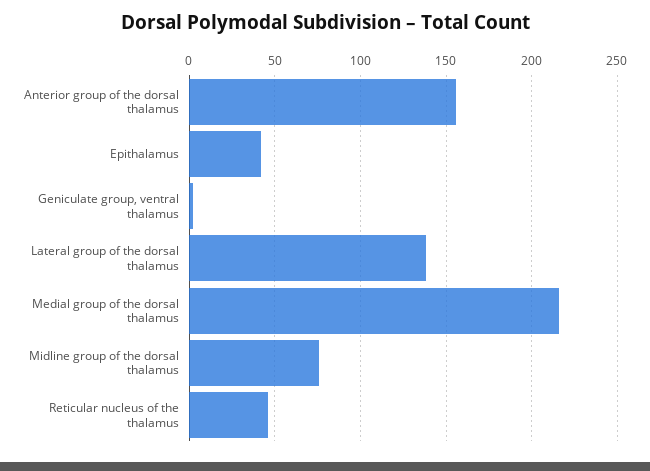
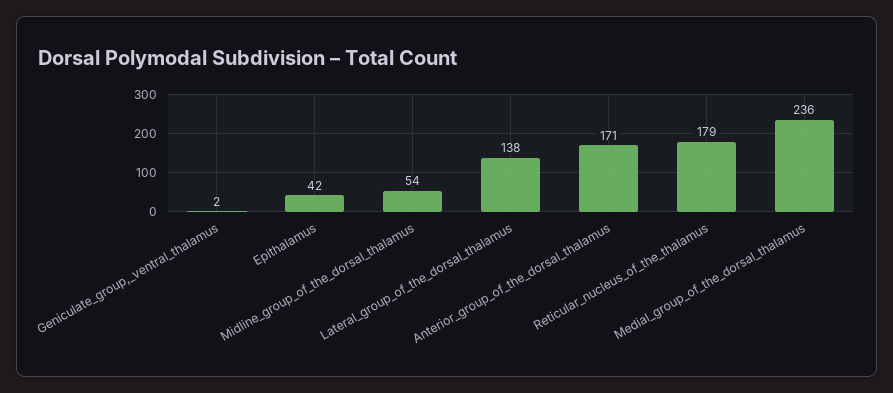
Anterior group of the dorsal thalamus: 155 -> 171
Medial group of the dorsal thalamus: 215 -> 236
Midline group of the dorsal thalamus: 75 -> 54
Reticular nucleus of the thalamus: 45 -> 179

